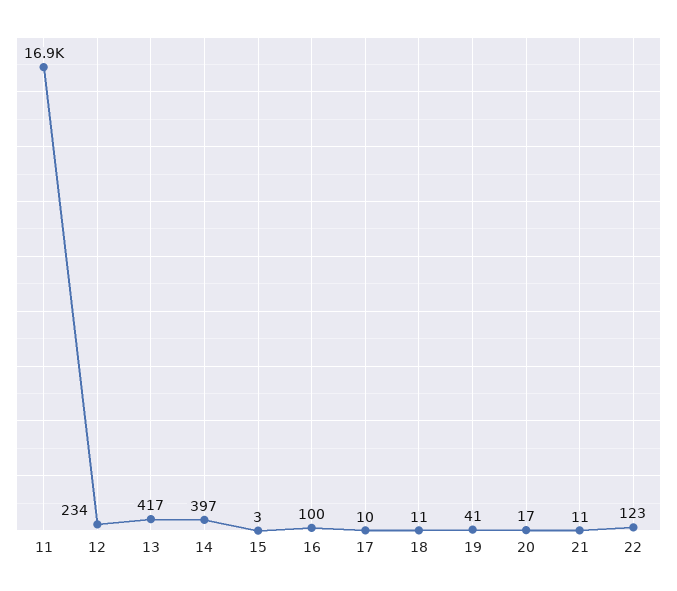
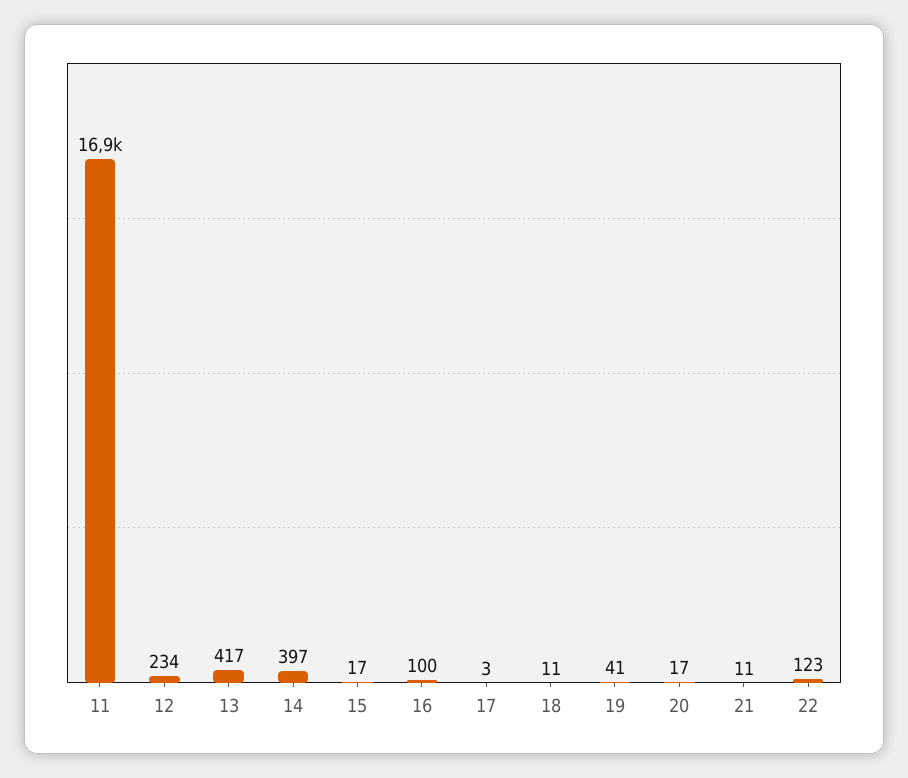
15: 3 -> 17
17: 10 -> 3

